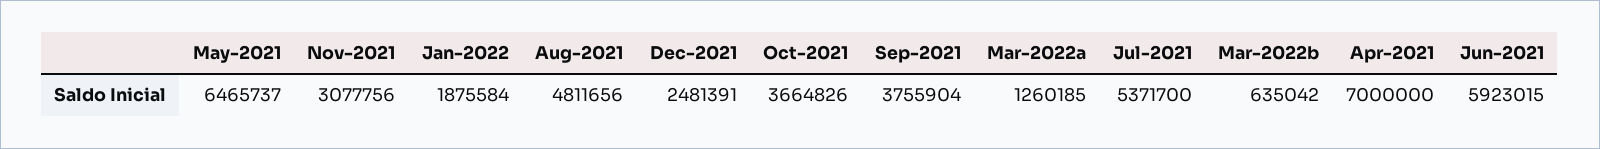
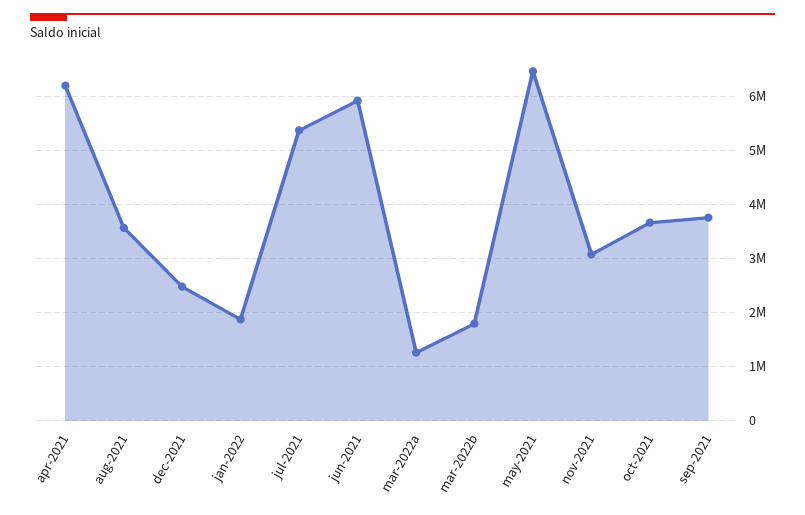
Aug-2021: 4811656 -> 3600000
Mar-2022b: 635042 -> 1800000
Apr-2021: 7000000 -> 6200000

